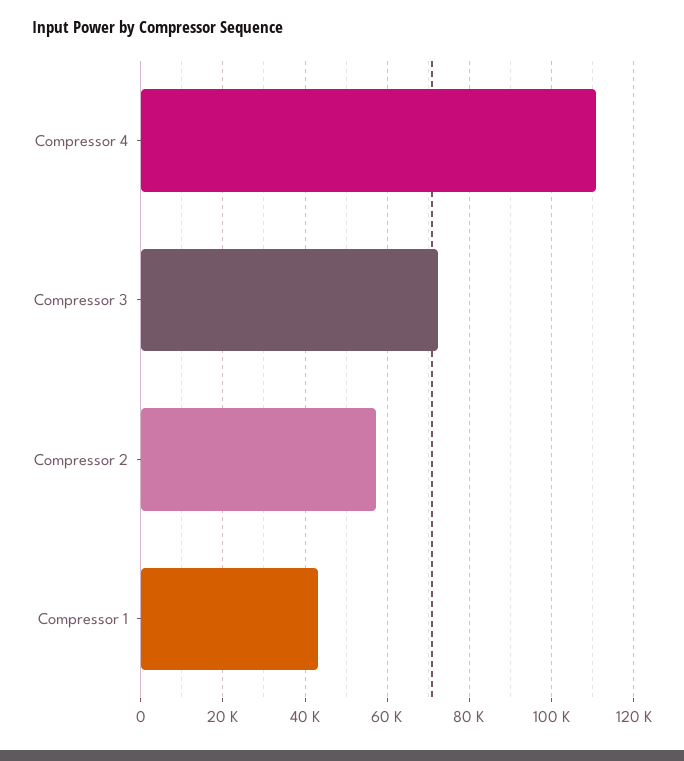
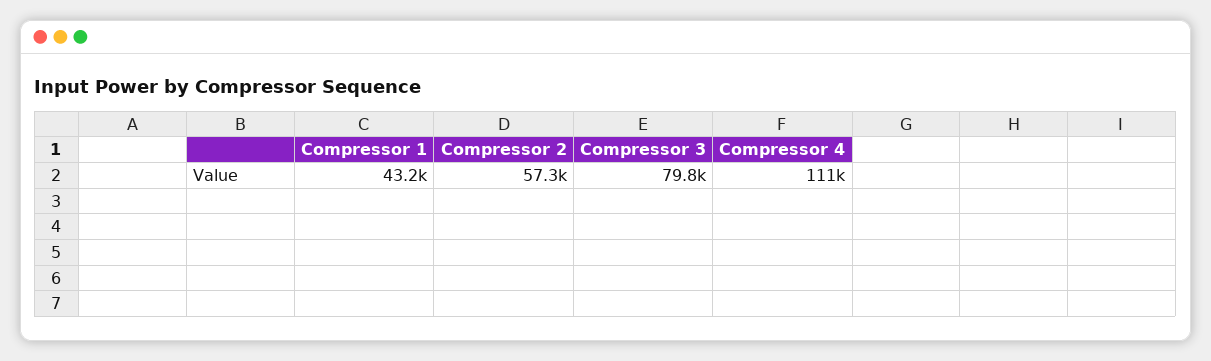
Compressor 3: 72000 -> 79800

